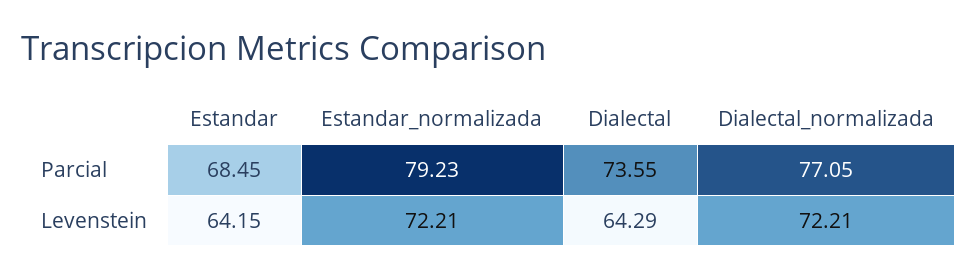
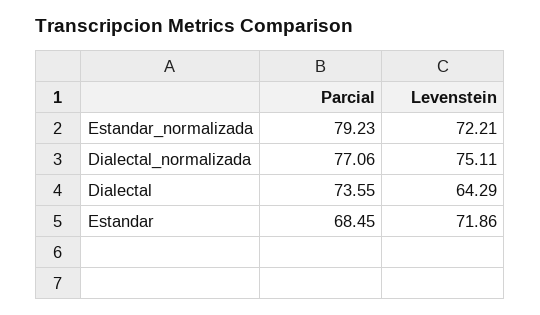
Dialectal_normalizada, Parcial: 77.05 -> 77.06
Estandar, Levenstein: 64.15 -> 71.86
Dialectal_normalizada, Levenstein: 72.21 -> 75.11

